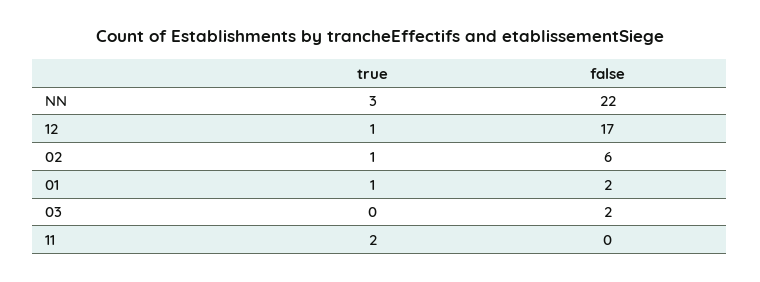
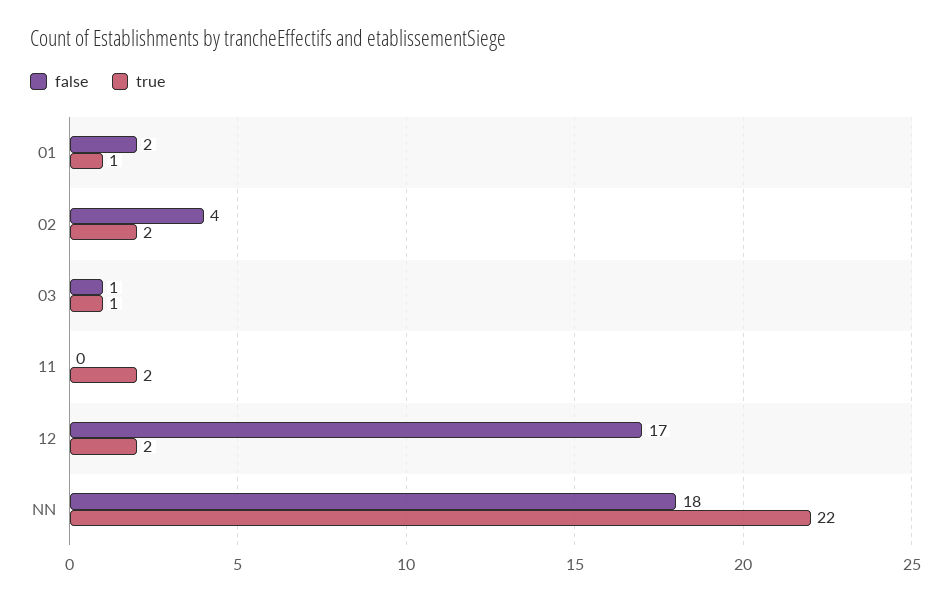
true, NN: 3 -> 22
false, NN: 22 -> 18
true, 12: 1 -> 2
true, 02: 1 -> 2
false, 02: 6 -> 4
true, 03: 0 -> 1
false, 03: 2 -> 1

